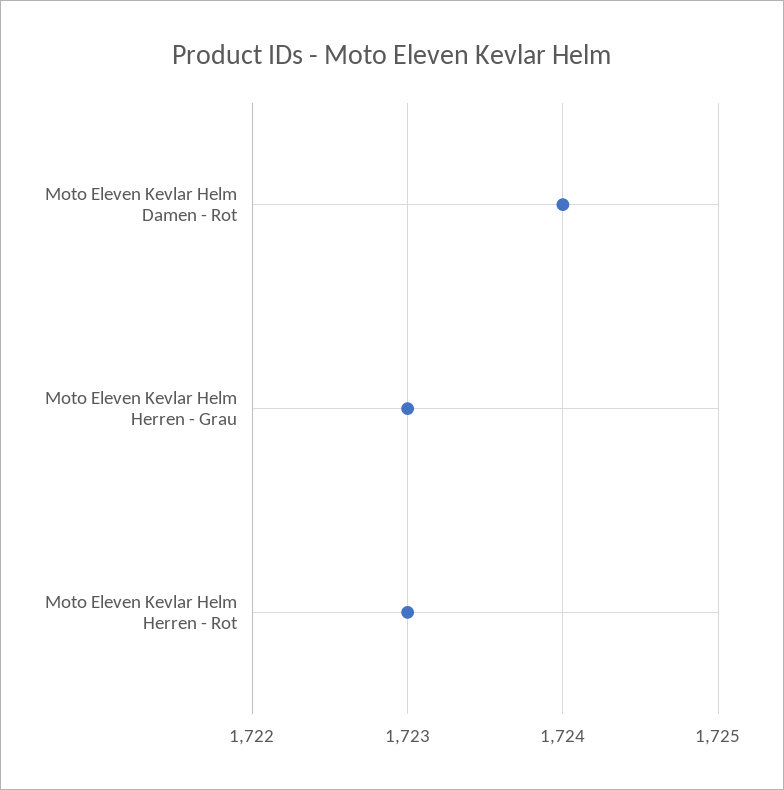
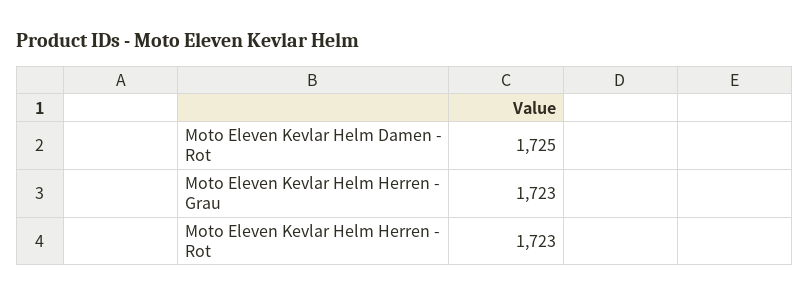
Moto Eleven Kevlar Helm Damen - Rot: 1724 -> 1725

